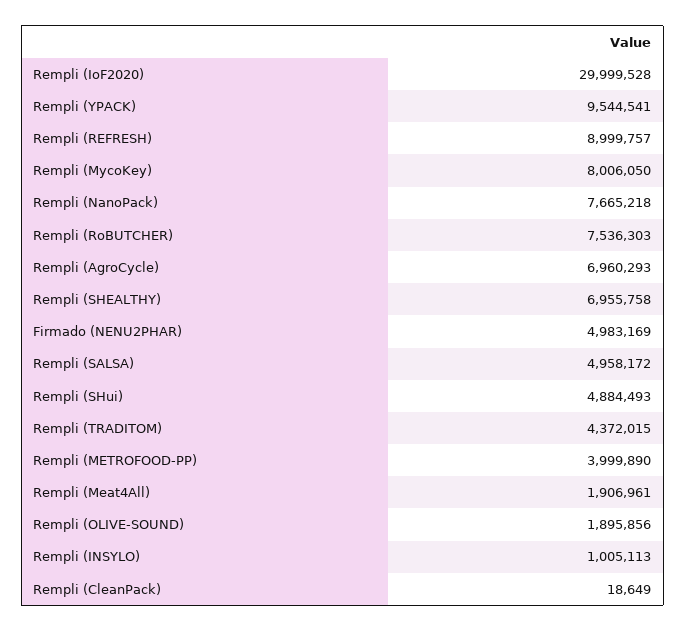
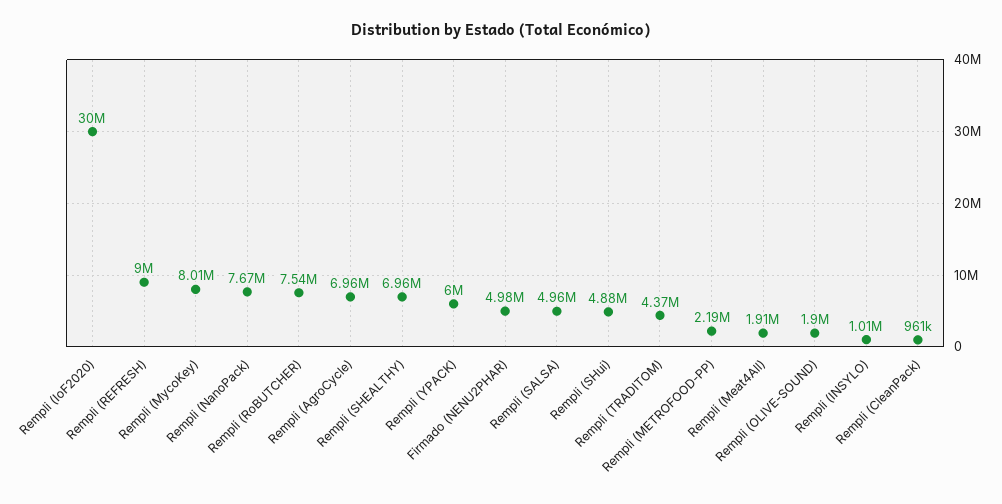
Rempli (YPACK): 9544541 -> 6000000
Rempli (METROFOOD-PP): 3999890 -> 2190000
Rempli (CleanPack): 18649 -> 961000

